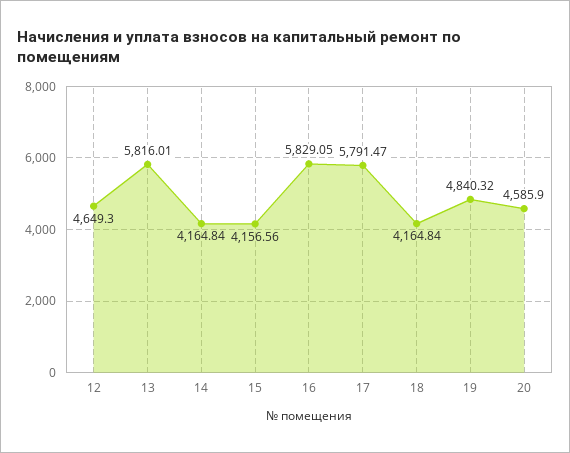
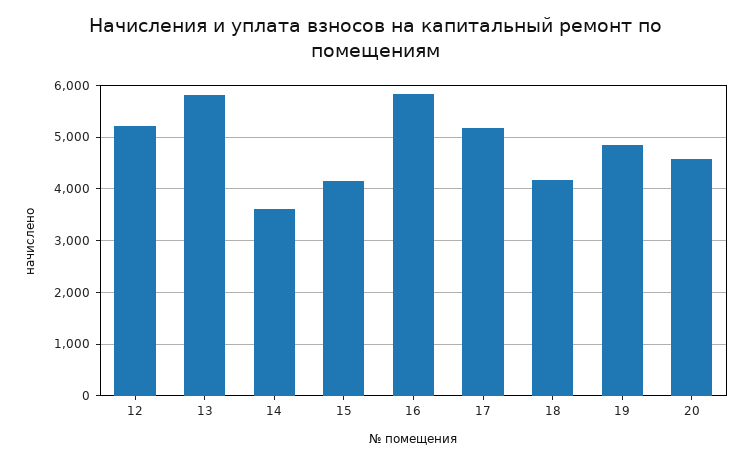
12: 4649.3 -> 5200
14: 4164.84 -> 3600
17: 5791.47 -> 5200

